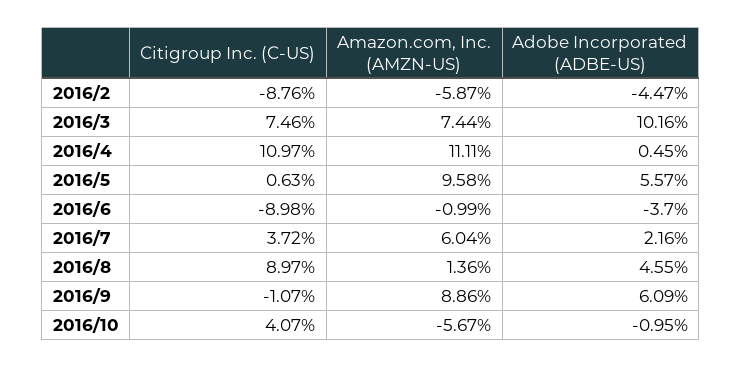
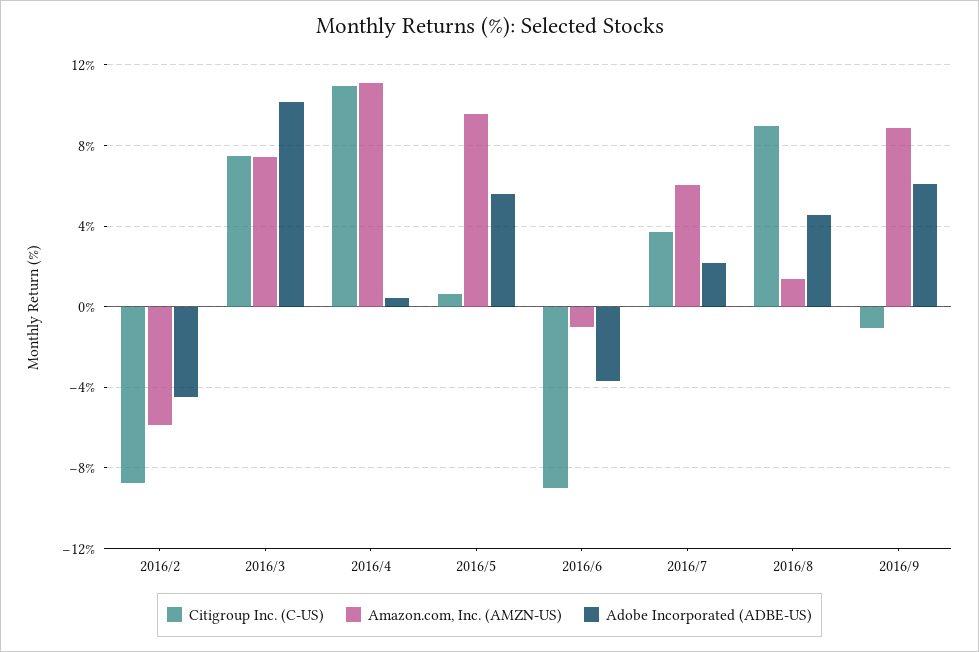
Citigroup Inc. (C-US), 2016/10: 4.07 -> none
Amazon.com, Inc. (AMZN-US), 2016/10: -5.67 -> none
Adobe Incorporated (ADBE-US), 2016/10: -0.95 -> none

